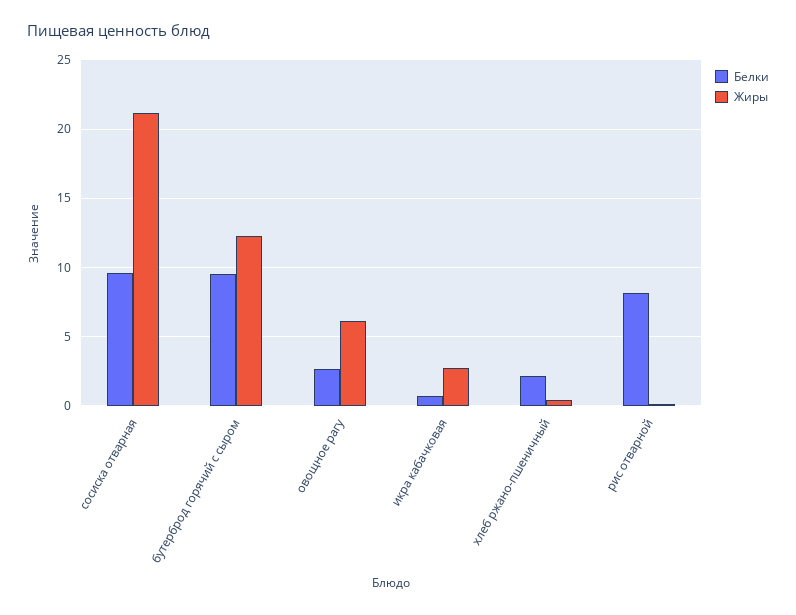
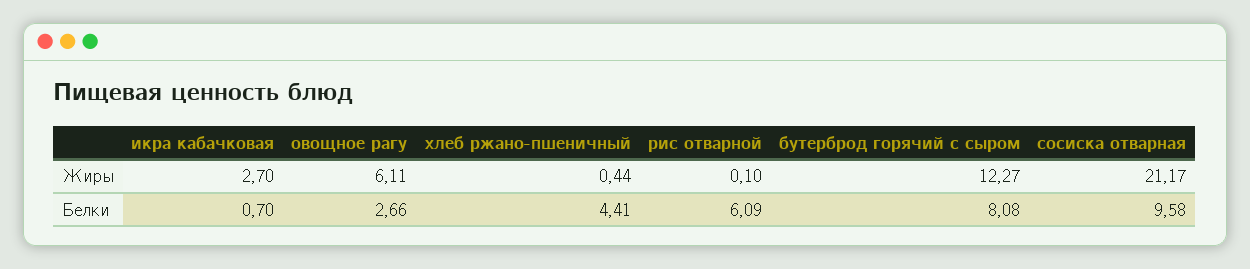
Белки, бутерброд горячий с сыром: 9.5 -> 8.08
Белки, хлеб ржано-пшеничный: 2 -> 4.41
Белки, рис отварной: 8 -> 6.09

